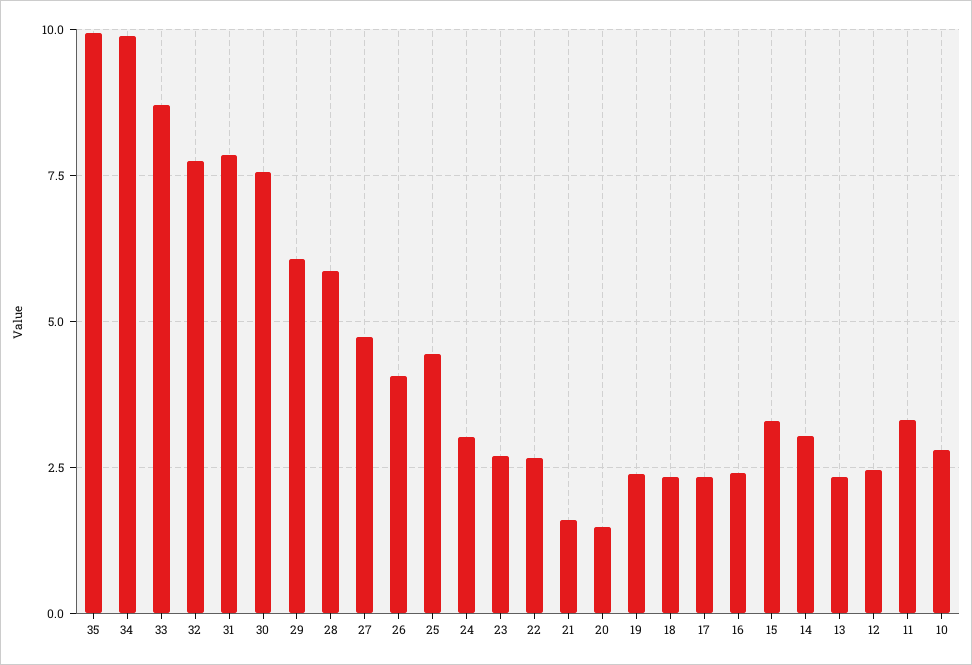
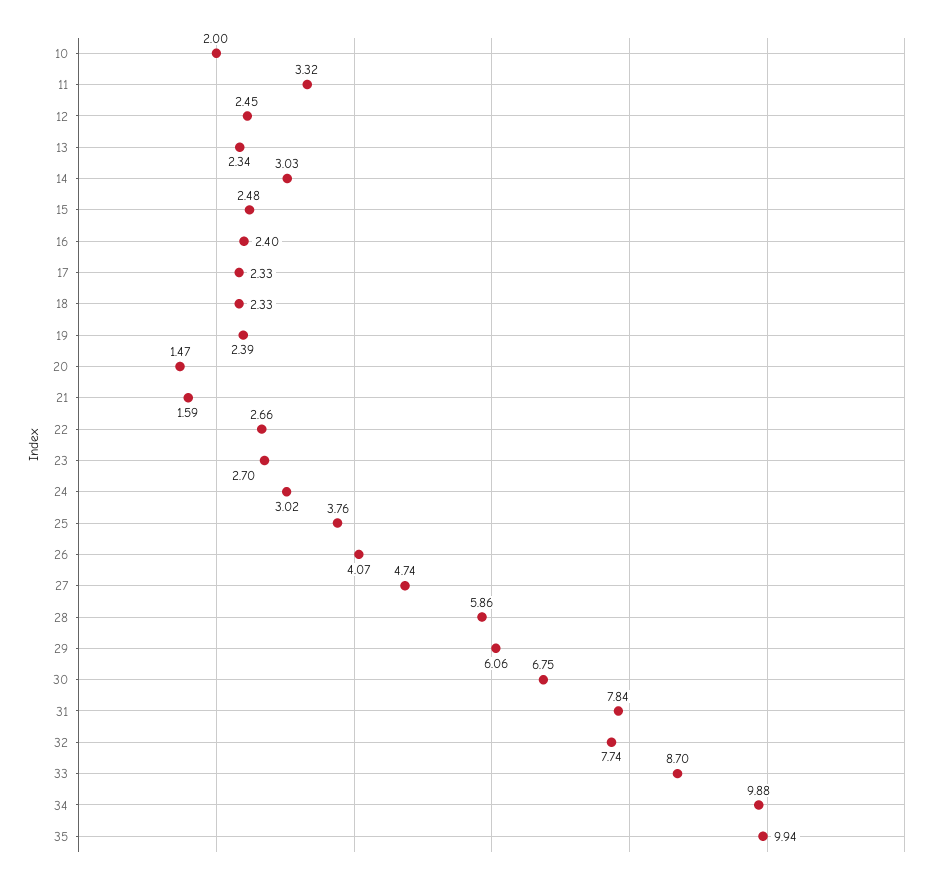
30: 7.5 -> 6.75
25: 4.5 -> 3.76
15: 3.25 -> 2.48
10: 2.75 -> 2

